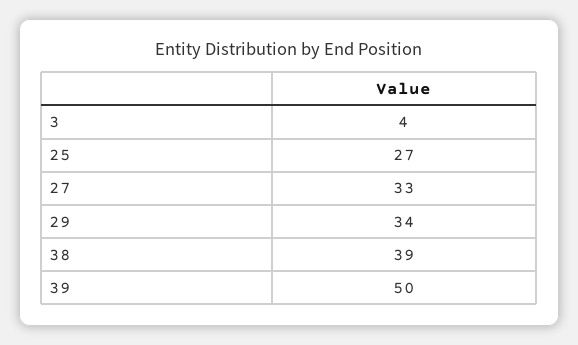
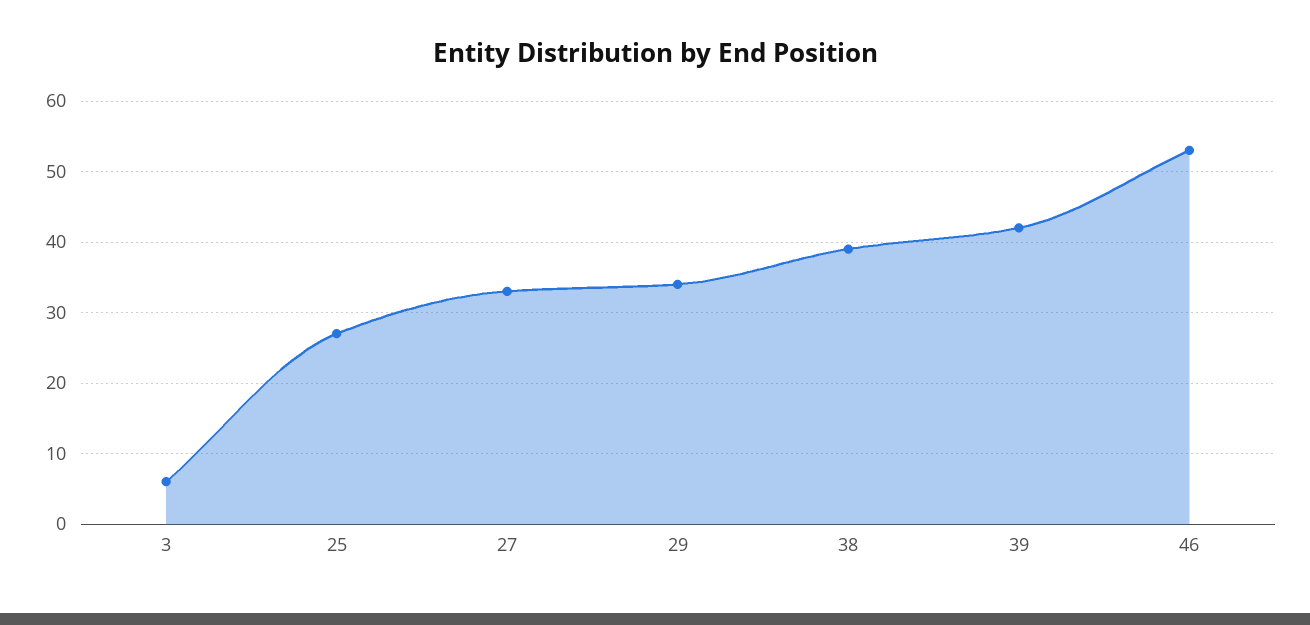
3: 4 -> 6
39: 50 -> 42
46: none -> 53

